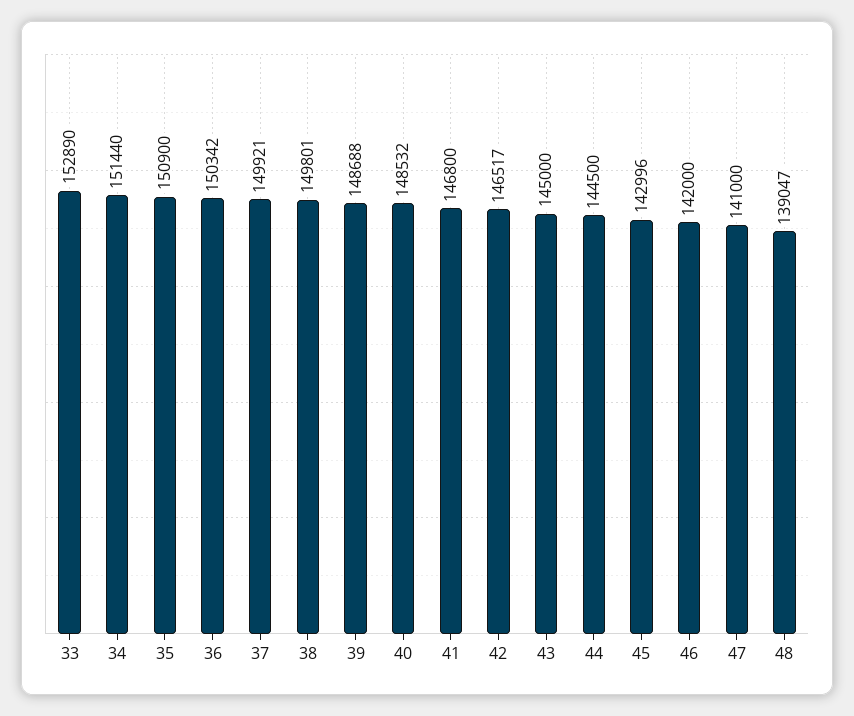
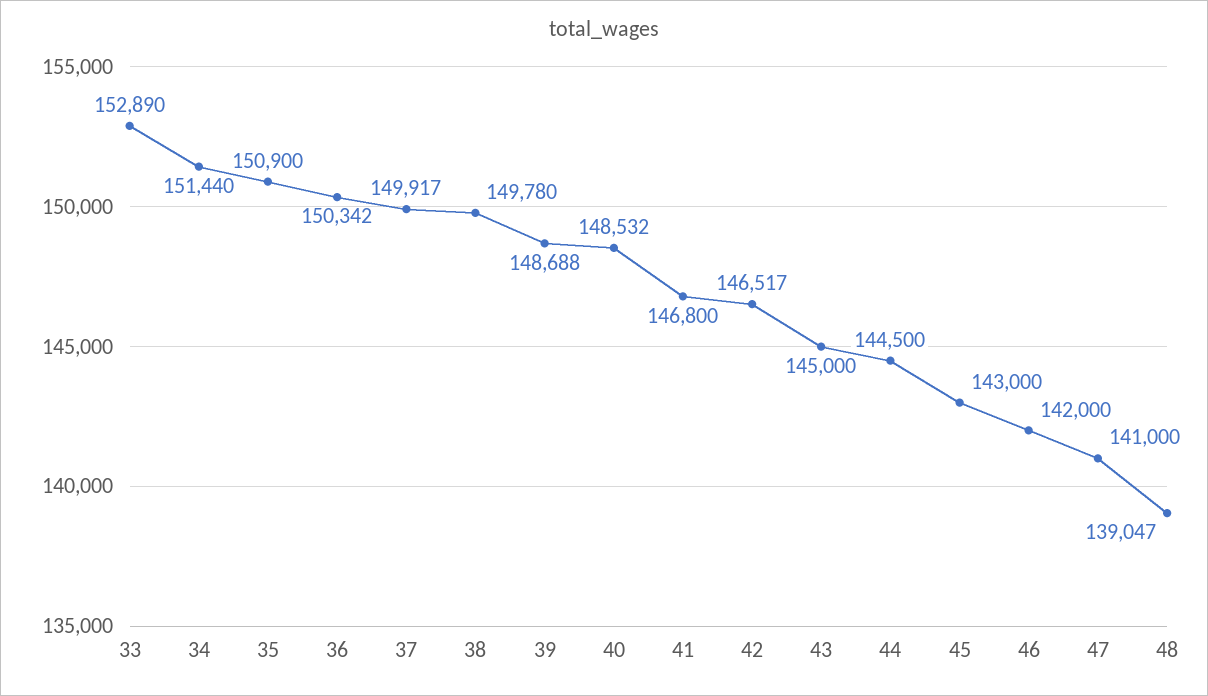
37: 149921 -> 149917
38: 149801 -> 149780
45: 142996 -> 143000

